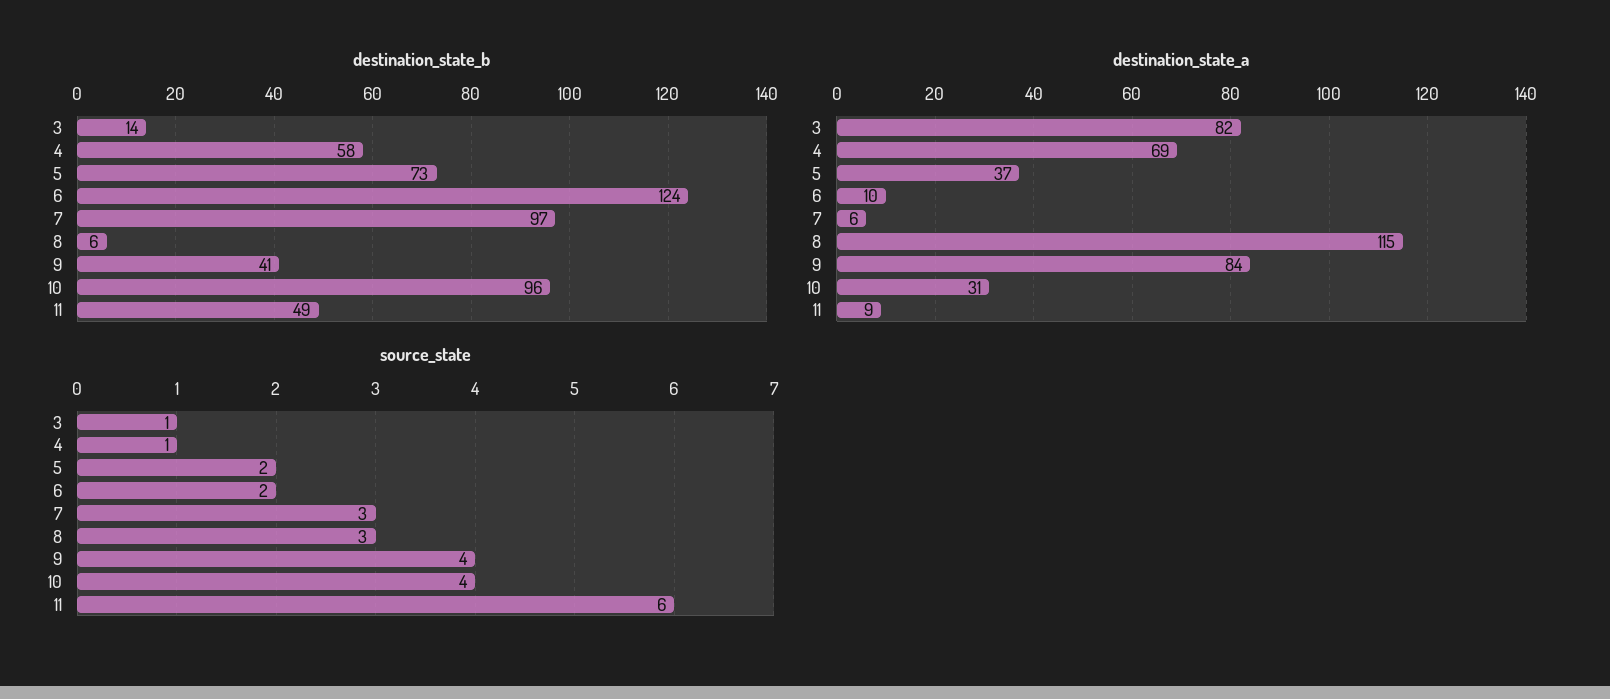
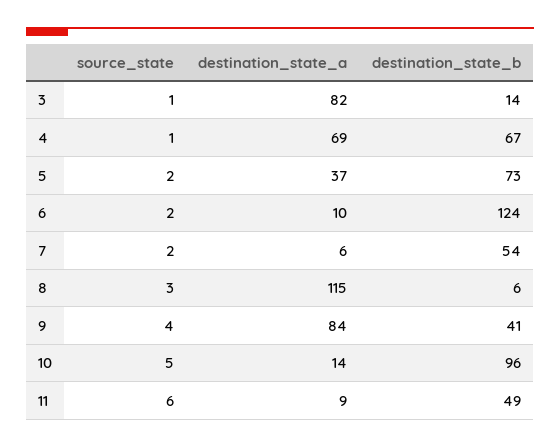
destination_state_b, 4: 58 -> 67
destination_state_b, 7: 97 -> 54
destination_state_a, 10: 31 -> 14
source_state, 7: 3 -> 2
source_state, 10: 4 -> 5

